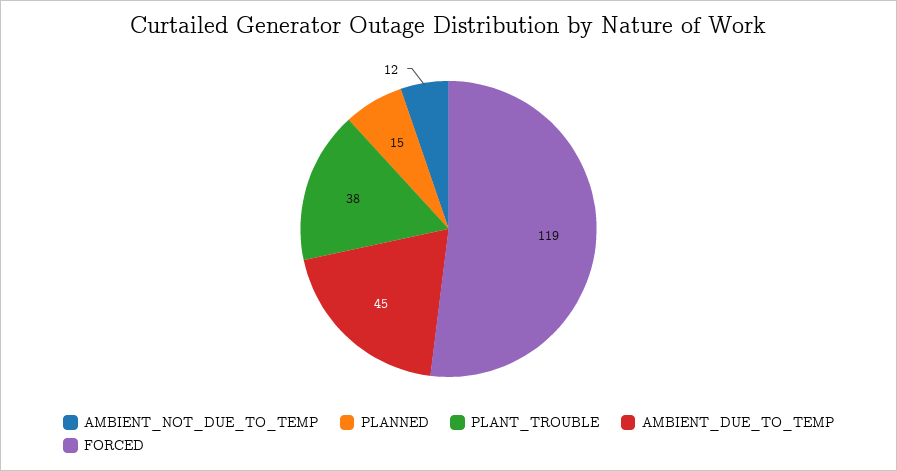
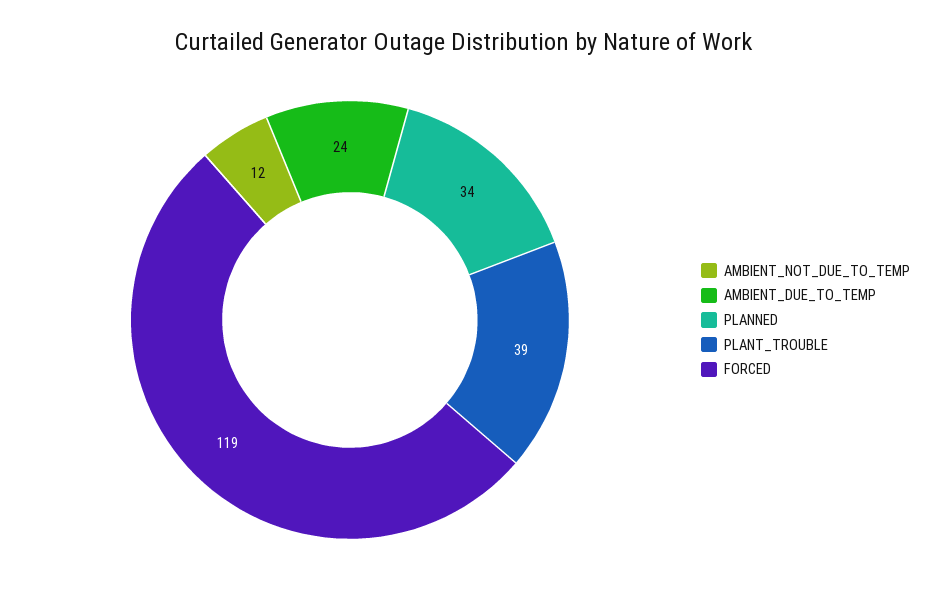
PLANNED: 15 -> 34
PLANT_TROUBLE: 38 -> 39
AMBIENT_DUE_TO_TEMP: 45 -> 24

